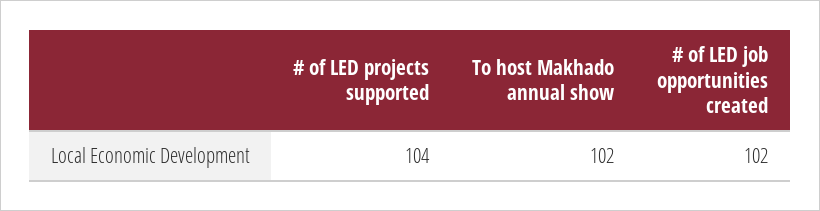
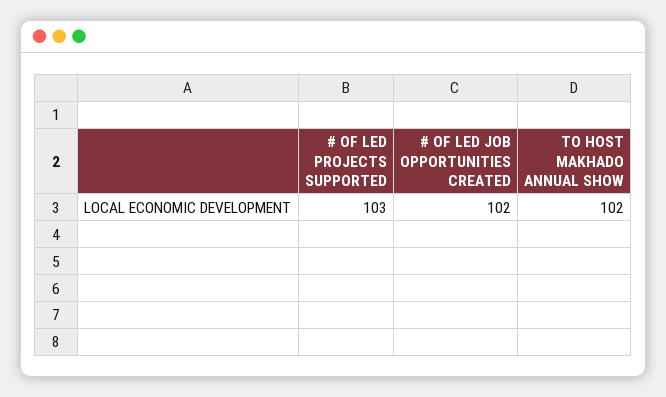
# of LED projects supported: 104 -> 103

